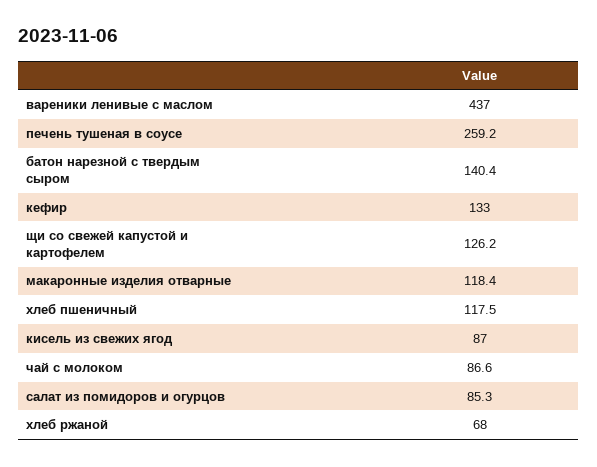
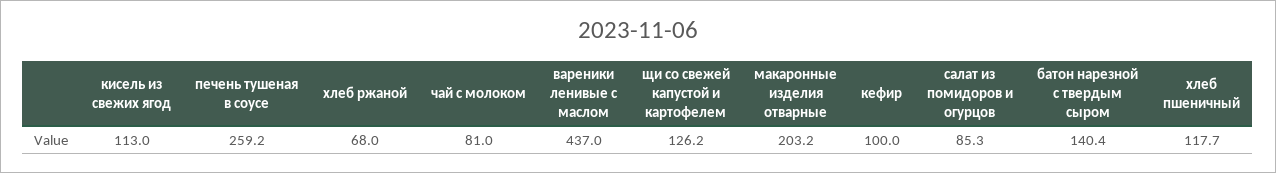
кефир: 133 -> 100
макаронные изделия отварные: 118.4 -> 203.2
хлеб пшеничный: 117.5 -> 117.7
кисель из свежих ягод: 87 -> 113
чай с молоком: 86.6 -> 81

